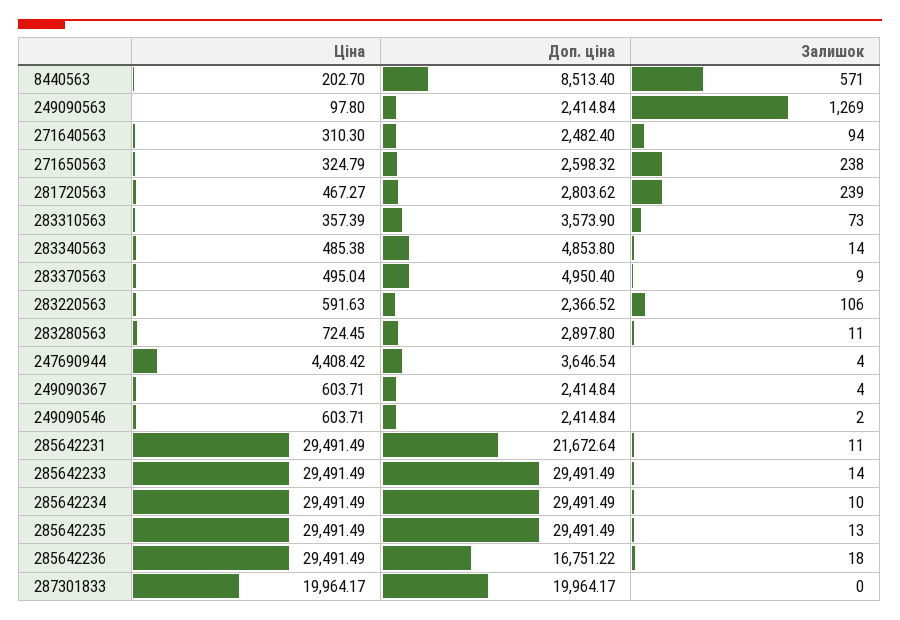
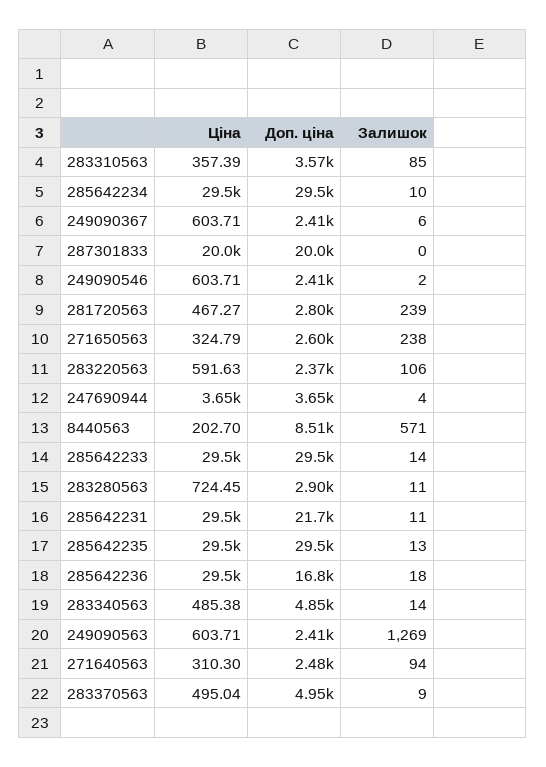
Ціна, 249090563: 97.8 -> 603.71
Залишок, 283310563: 73 -> 85
Ціна, 247690944: 4408.42 -> 3650
Залишок, 249090367: 4 -> 6

